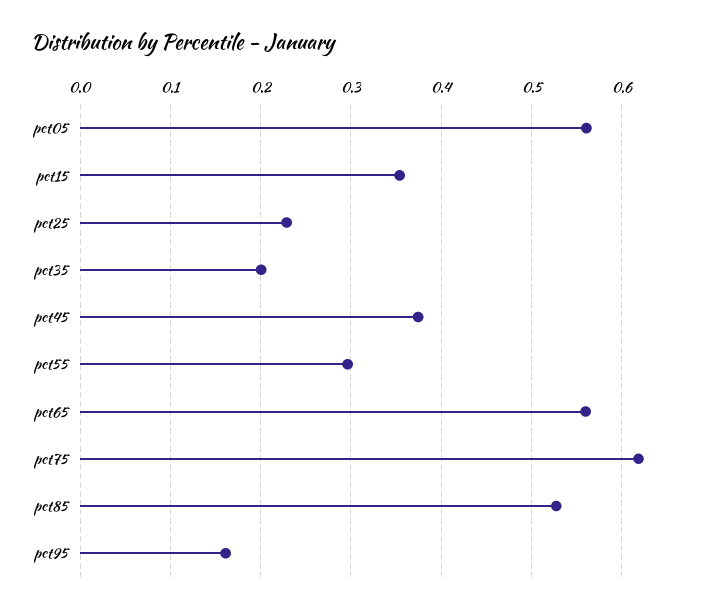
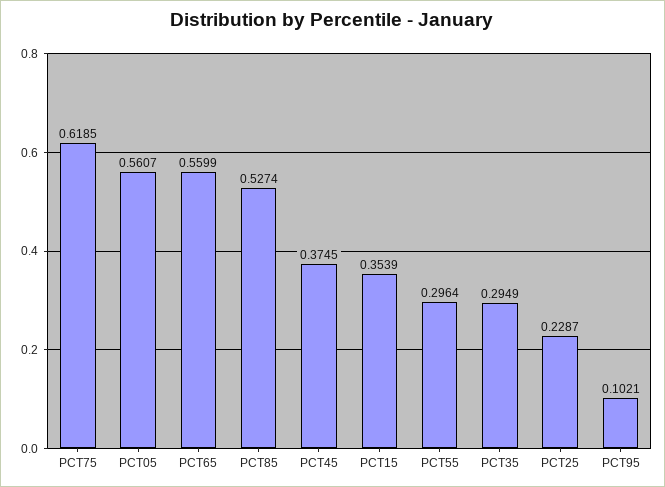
pct35: 0.2 -> 0.2949
pct95: 0.16 -> 0.1021

